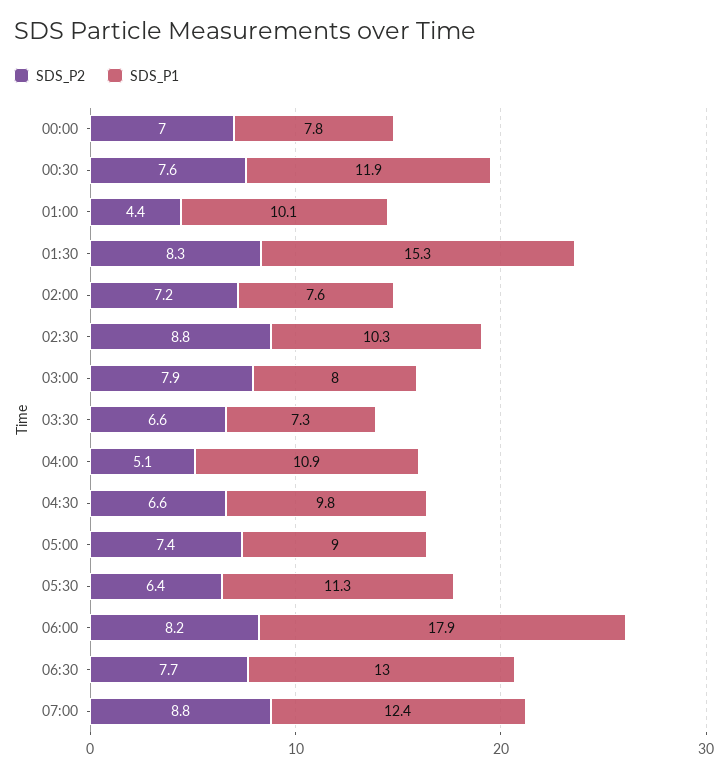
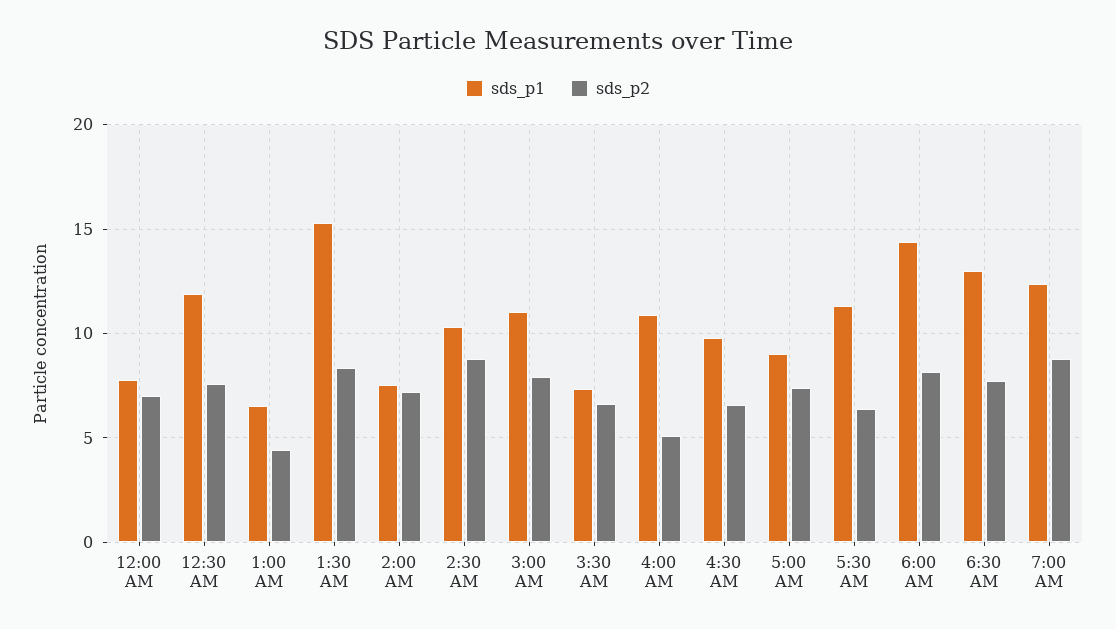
SDS_P1, 01:00: 10.1 -> 6.5
SDS_P1, 03:00: 8 -> 11
SDS_P1, 06:00: 17.9 -> 14.5

